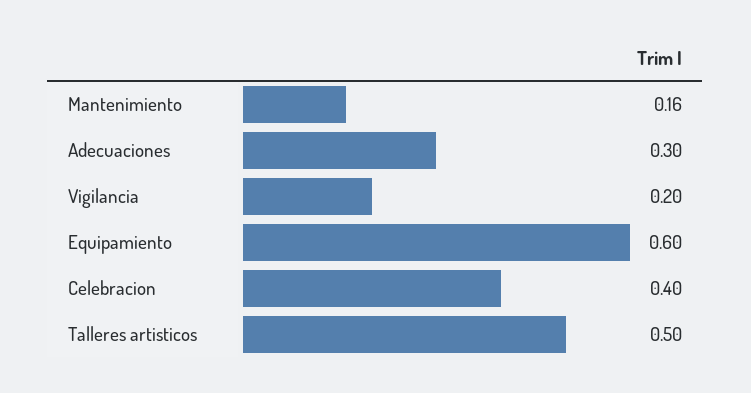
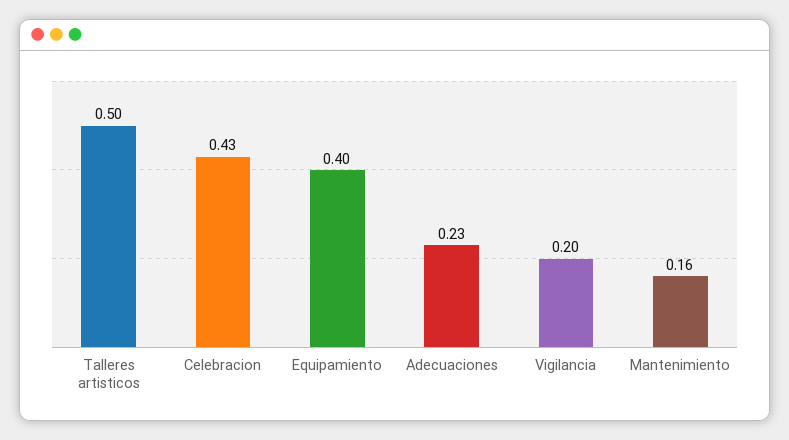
Adecuaciones: 0.3 -> 0.23
Equipamiento: 0.6 -> 0.4
Celebracion: 0.4 -> 0.43

